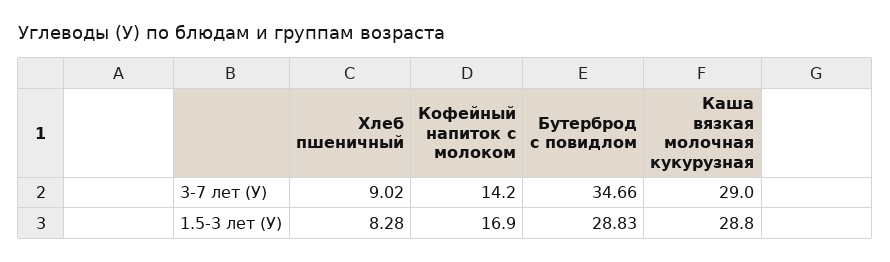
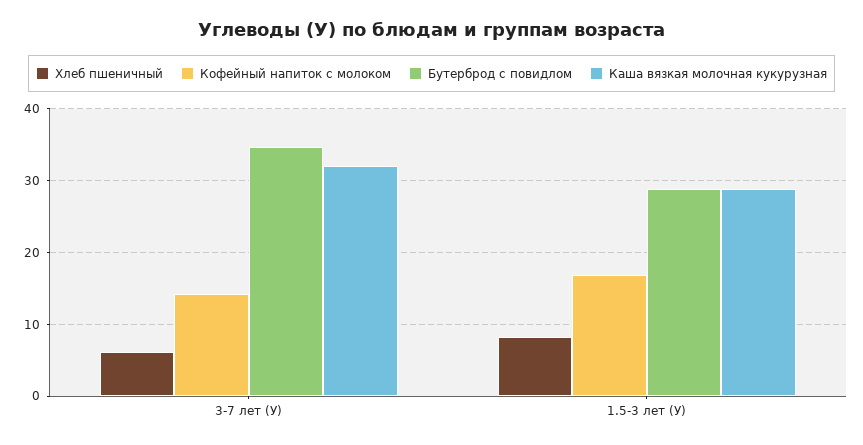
Хлеб пшеничный, 3-7 лет (У): 9.02 -> 6
Каша вязкая молочная кукурузная, 3-7 лет (У): 29 -> 32

